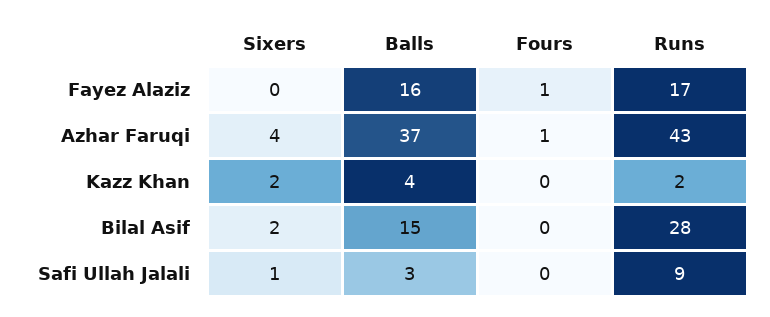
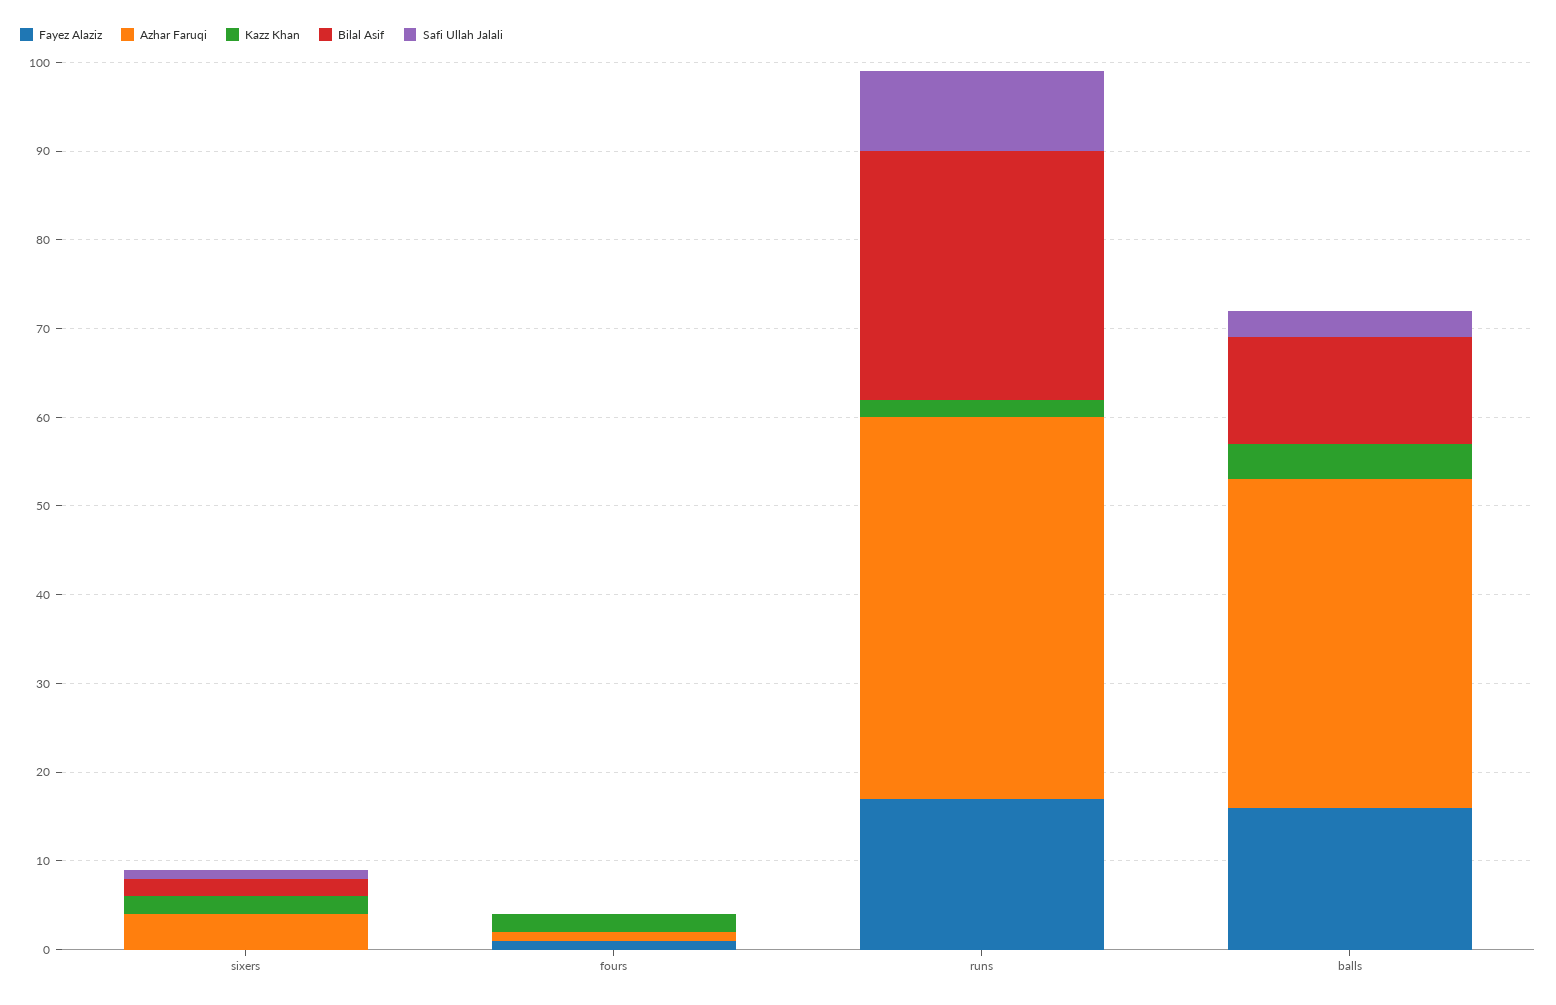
Kazz Khan, Fours: 0 -> 2
Bilal Asif, Balls: 15 -> 12

